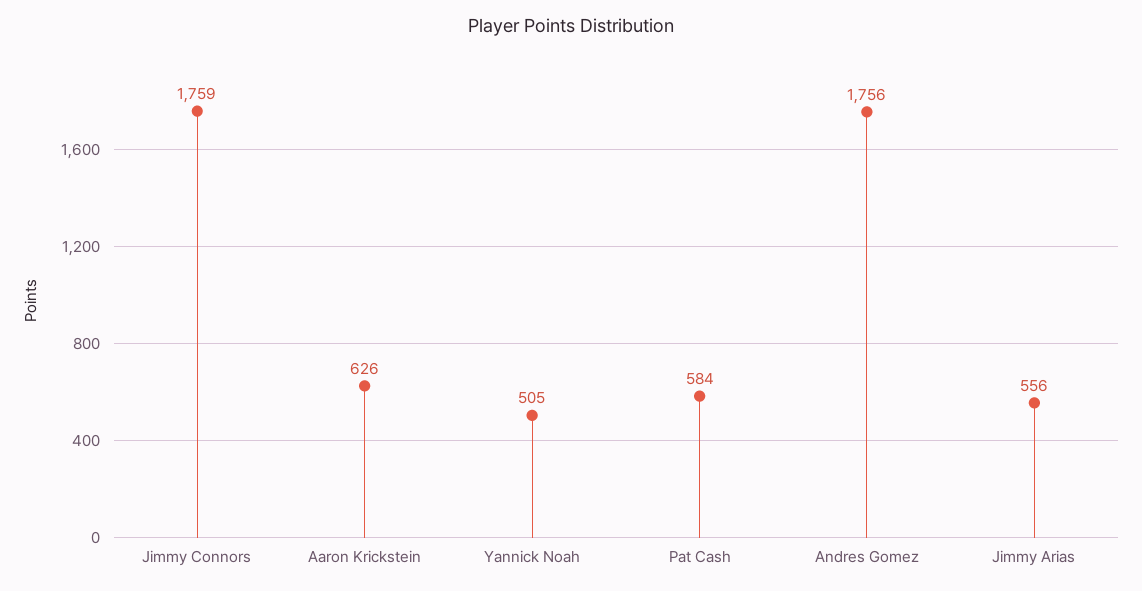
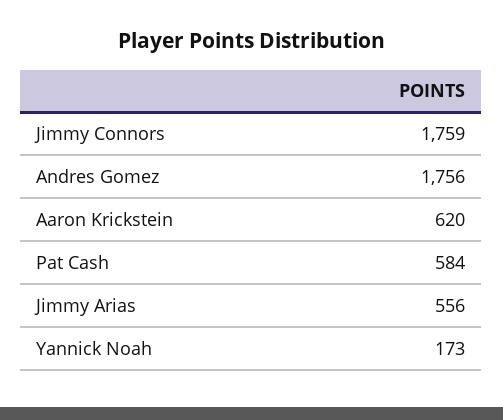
Aaron Krickstein: 626 -> 620
Yannick Noah: 505 -> 173

